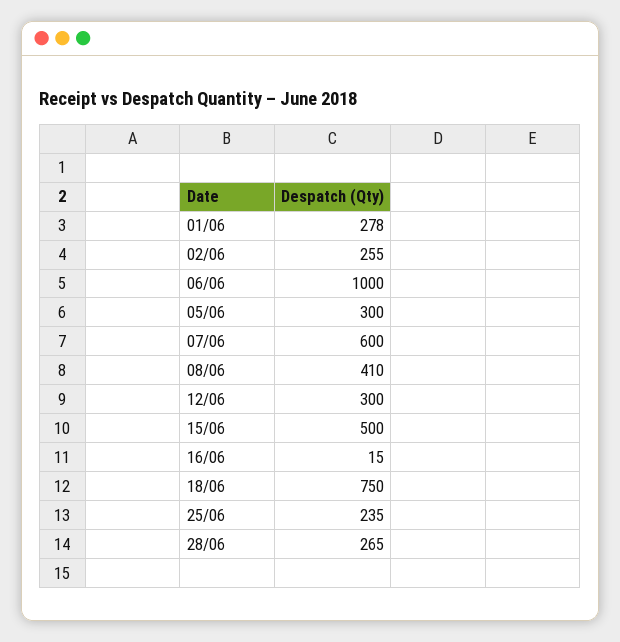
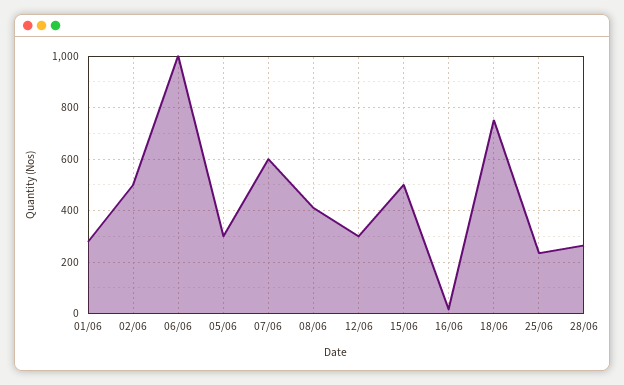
02/06: 255 -> 500

